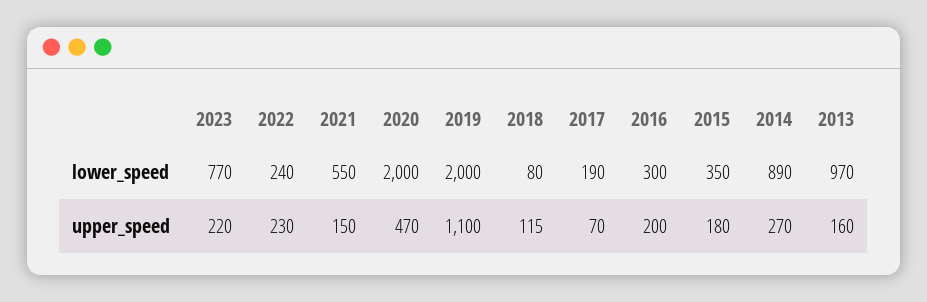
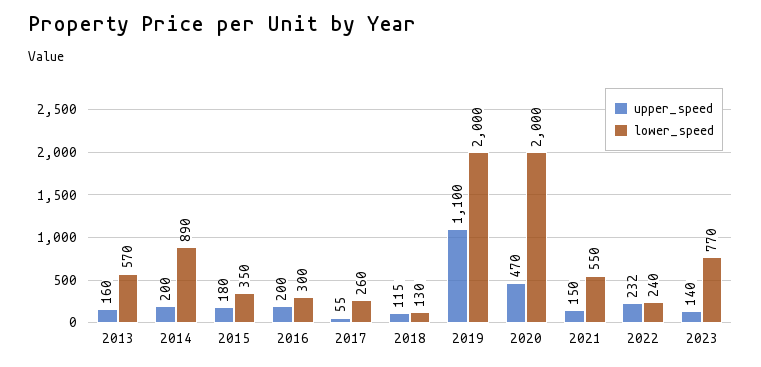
lower_speed, 2018: 80 -> 130
lower_speed, 2017: 190 -> 260
lower_speed, 2013: 970 -> 570
upper_speed, 2023: 220 -> 140
upper_speed, 2022: 230 -> 232
upper_speed, 2017: 70 -> 55
upper_speed, 2014: 270 -> 200

